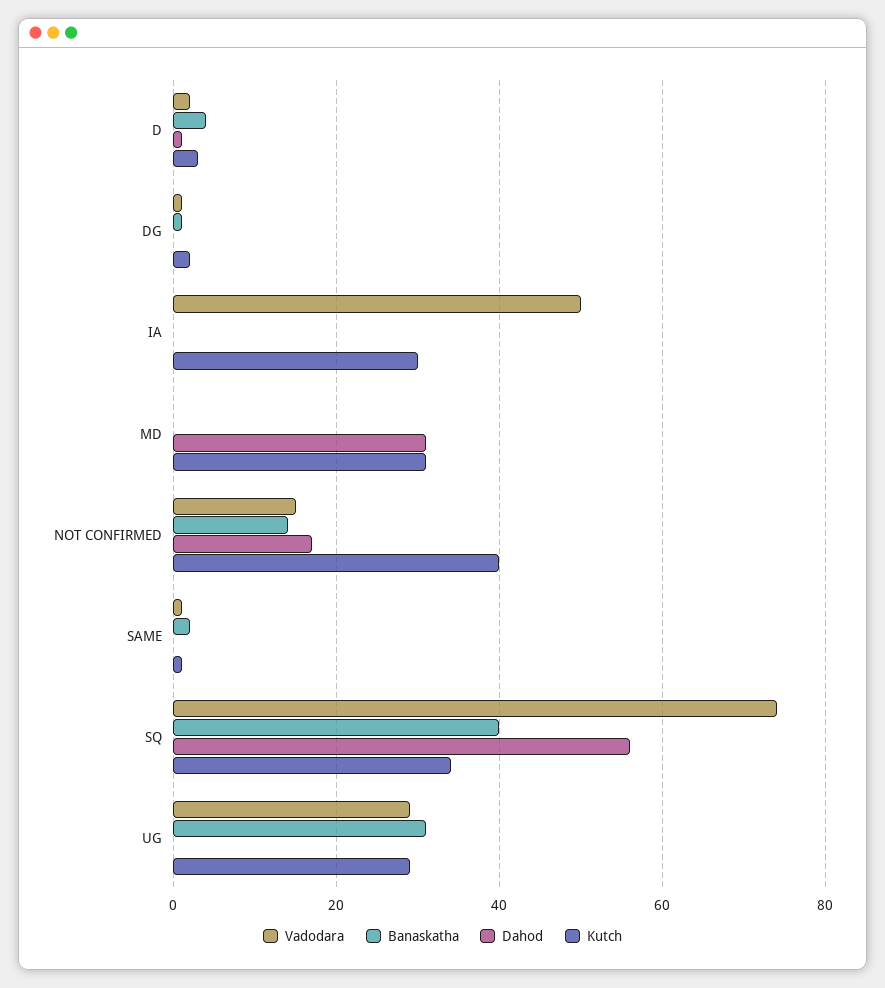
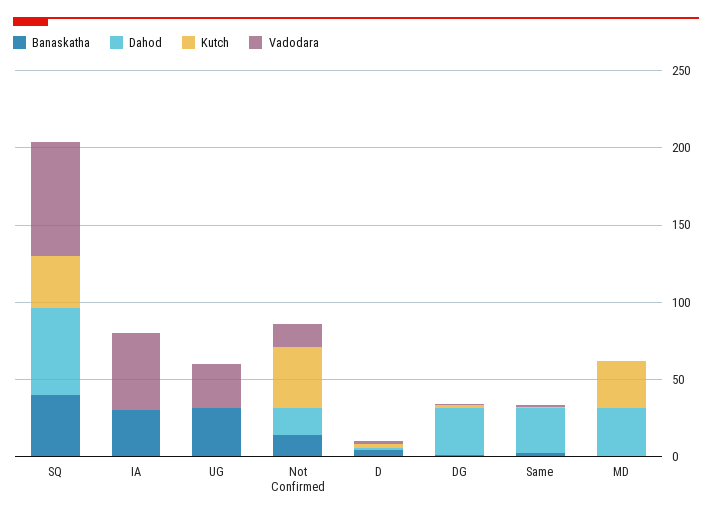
Dahod, DG: 0 -> 30
Banaskatha, IA: 0 -> 30
Kutch, IA: 30 -> 0
Dahod, SAME: 0 -> 30
Kutch, UG: 30 -> 0

